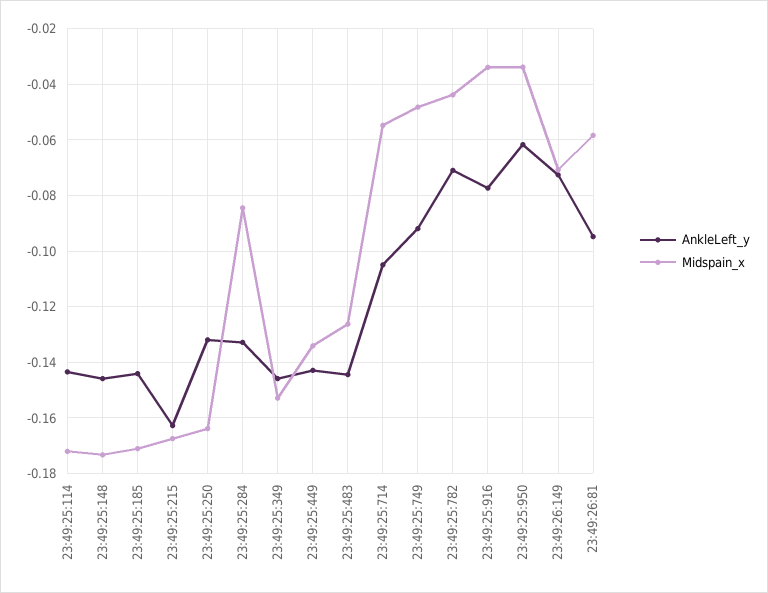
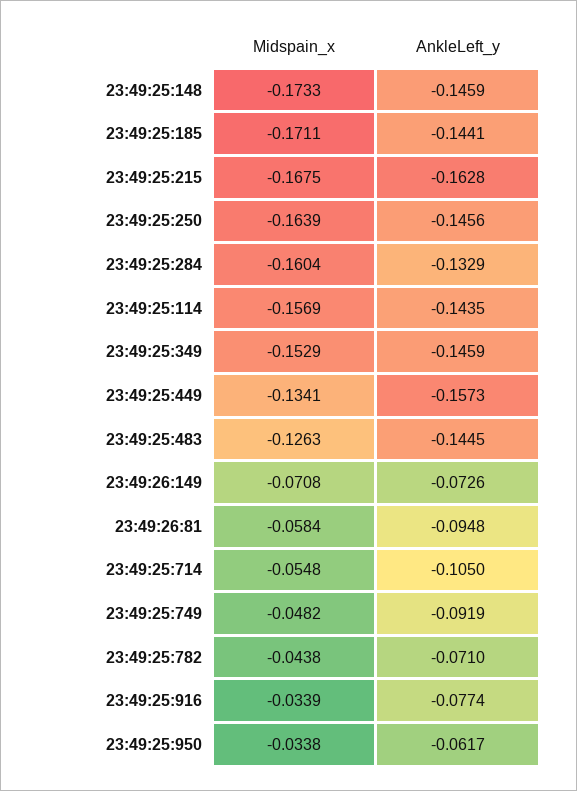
Midspain_x, 23:49:25:114: -0.1725 -> -0.1569
AnkleLeft_y, 23:49:25:250: -0.1325 -> -0.1456
Midspain_x, 23:49:25:284: -0.085 -> -0.1604
AnkleLeft_y, 23:49:25:449: -0.1425 -> -0.1573

